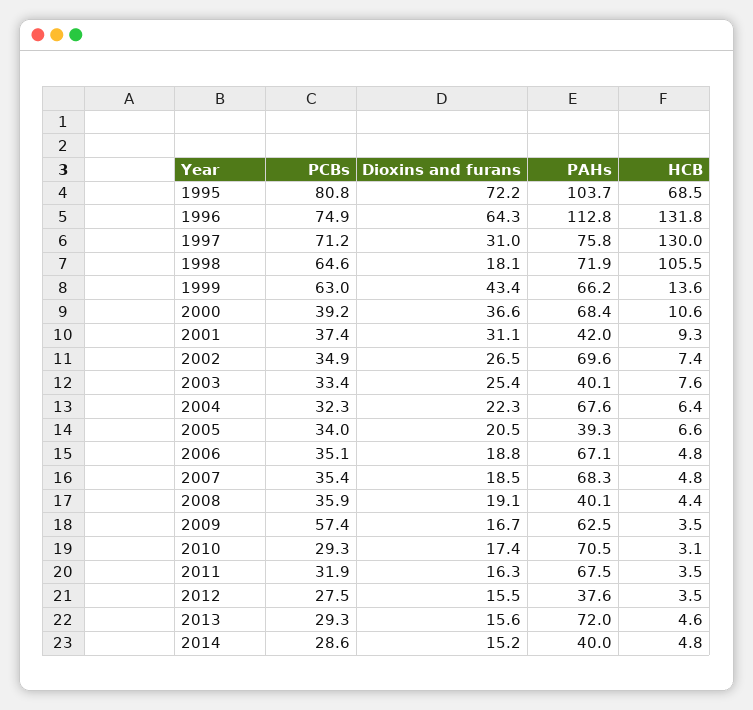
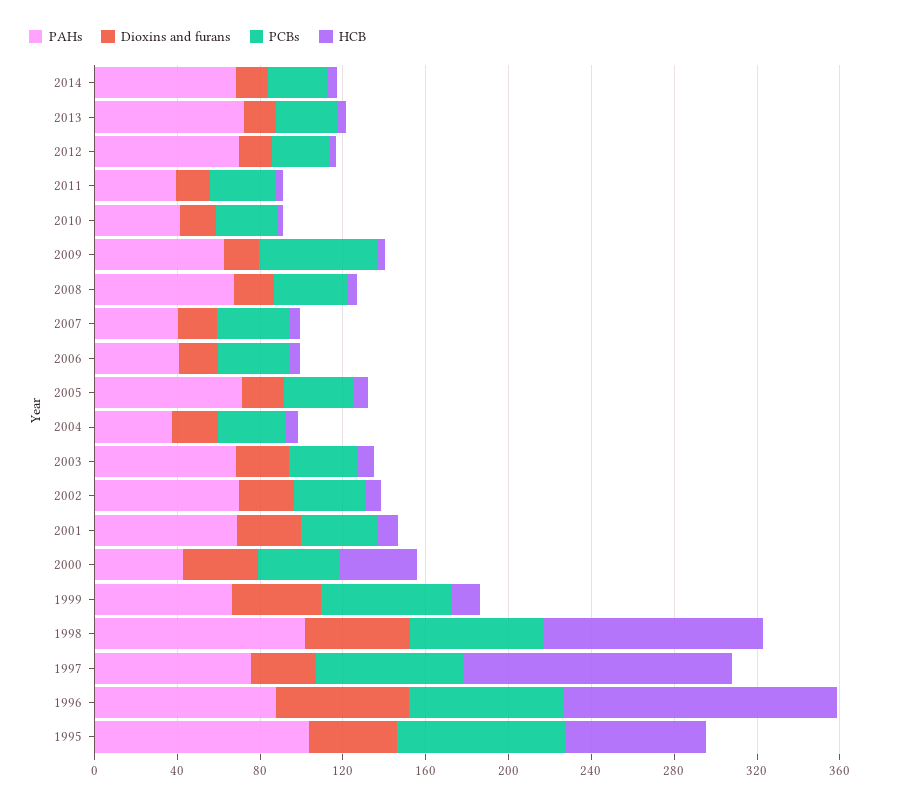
Dioxins and furans, 1995: 72.2 -> 40
PAHs, 1996: 112.8 -> 90
Dioxins and furans, 1998: 18.1 -> 50
PAHs, 1998: 71.9 -> 100
PAHs, 2000: 68.4 -> 40
HCB, 2000: 10.6 -> 40
PAHs, 2001: 42 -> 70
PAHs, 2003: 40.1 -> 70
PAHs, 2004: 67.6 -> 40
PAHs, 2005: 39.3 -> 70
PAHs, 2006: 67.1 -> 40
PAHs, 2007: 68.3 -> 40
PAHs, 2008: 40.1 -> 70
PAHs, 2010: 70.5 -> 40
PAHs, 2011: 67.5 -> 40
PAHs, 2012: 37.6 -> 70
PAHs, 2014: 40 -> 70

